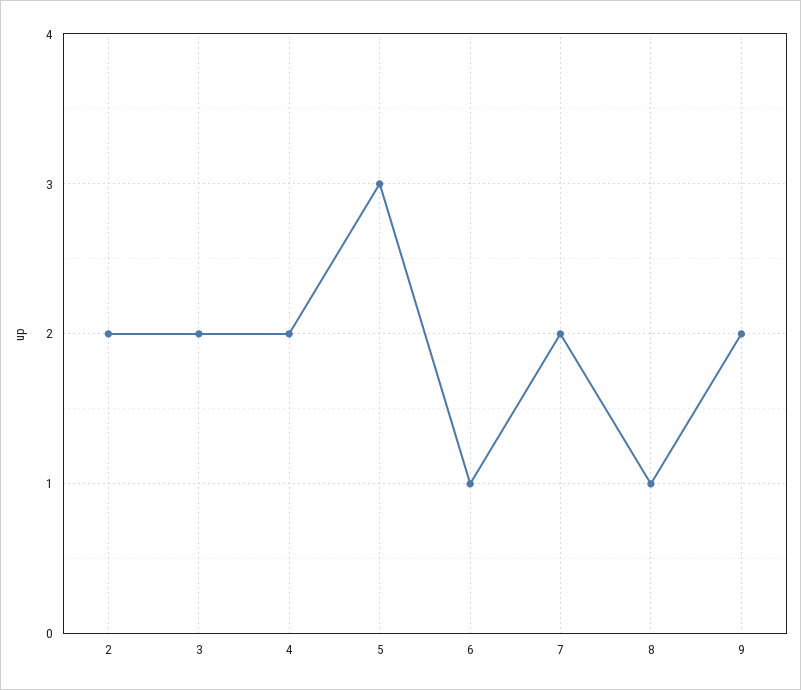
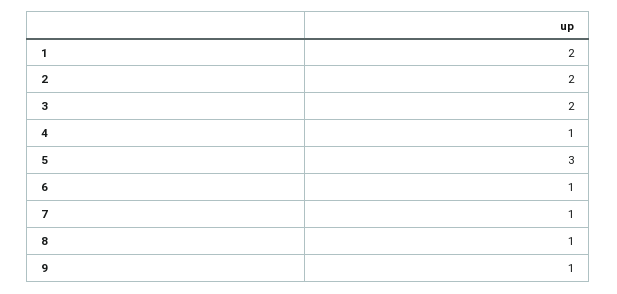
4: 2 -> 1
7: 2 -> 1
9: 2 -> 1
1: none -> 2

